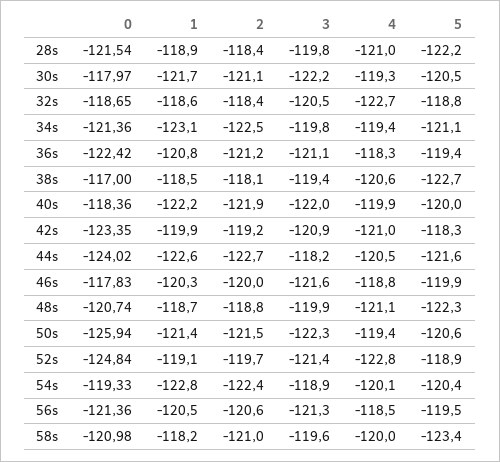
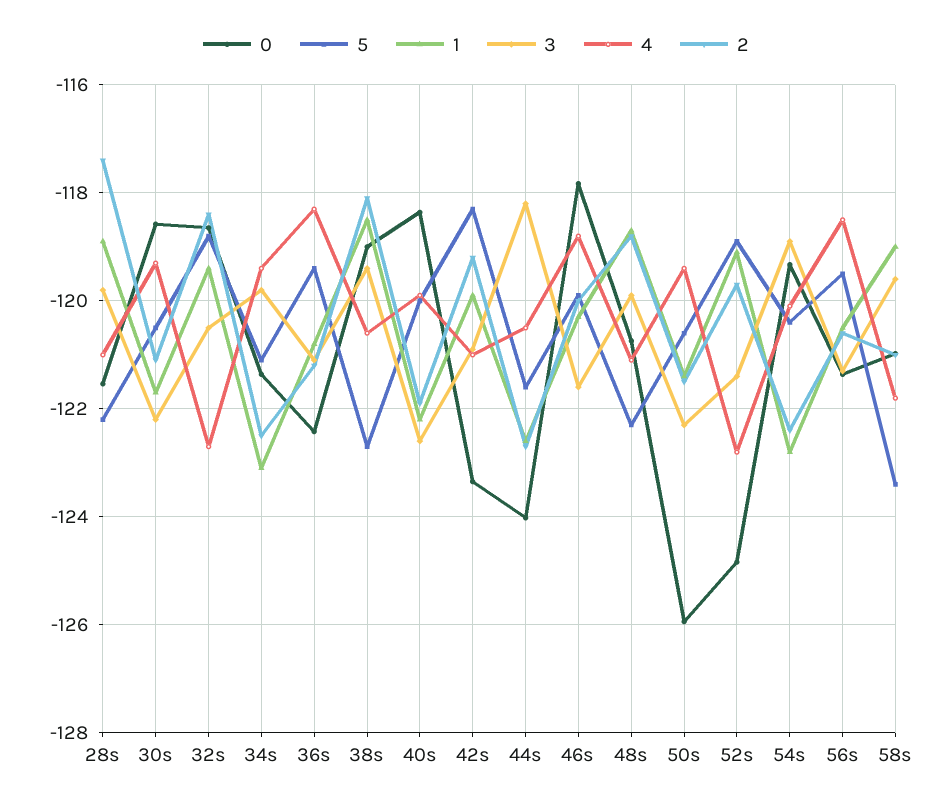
2, 28s: -118.4 -> -117.4
0, 30s: -117.97 -> -118.6
1, 32s: -118.6 -> -119.4
0, 38s: -117 -> -119
3, 40s: -122 -> -122.6
1, 58s: -118.2 -> -119
4, 58s: -120 -> -121.8

